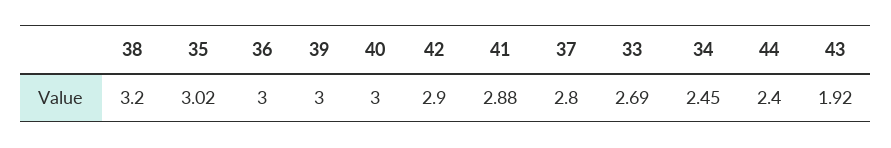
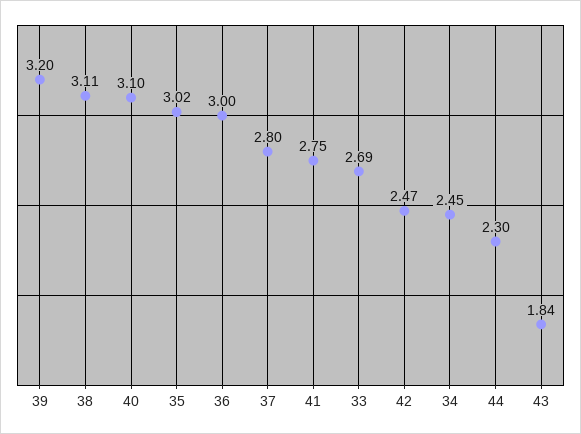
38: 3.2 -> 3.11
39: 3 -> 3.2
40: 3 -> 3.1
42: 2.9 -> 2.47
41: 2.88 -> 2.75
44: 2.4 -> 2.3
43: 1.92 -> 1.84

